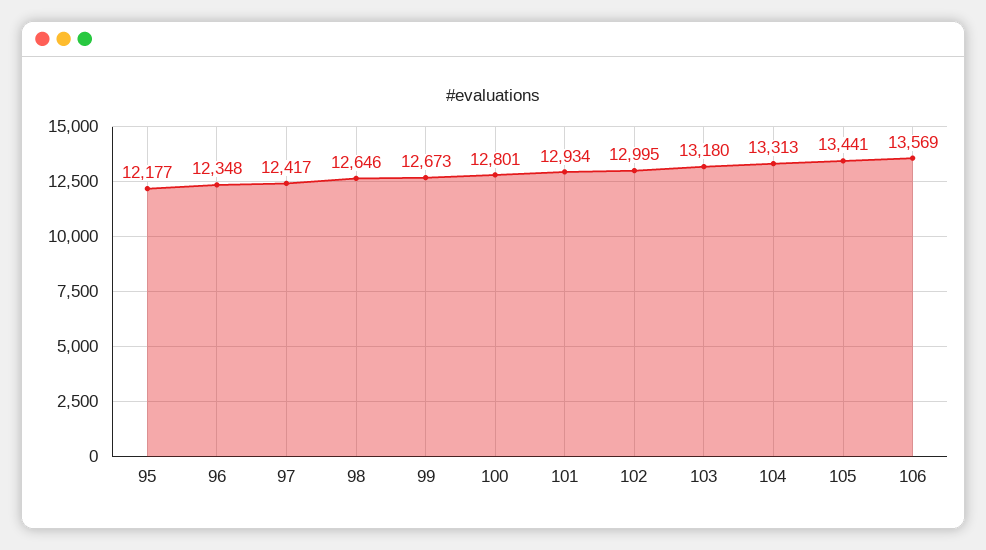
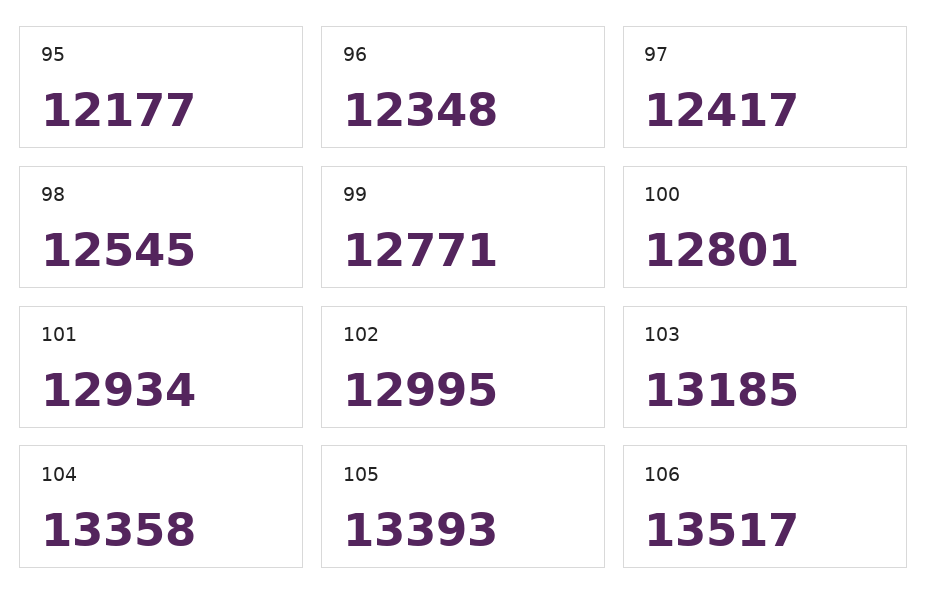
98: 12646 -> 12545
99: 12673 -> 12771
103: 13180 -> 13185
104: 13313 -> 13358
105: 13441 -> 13393
106: 13569 -> 13517

